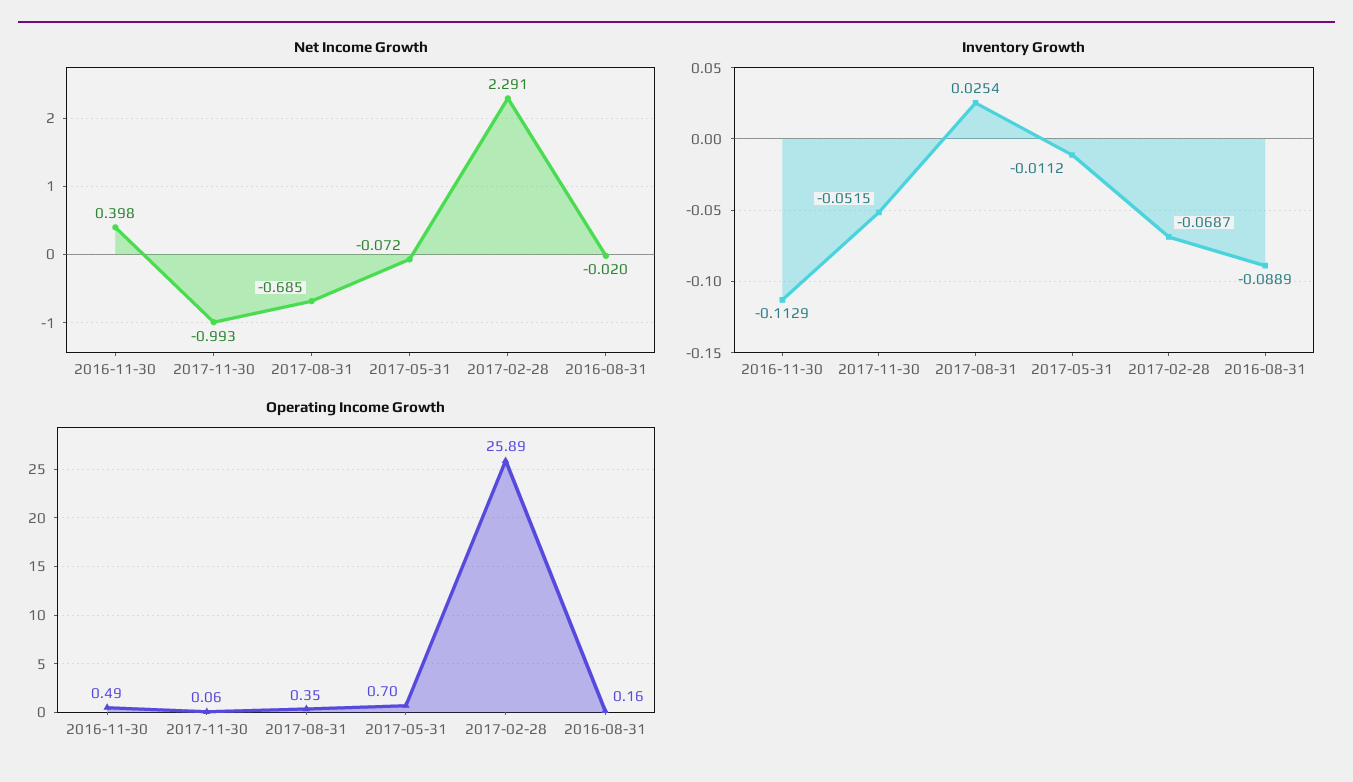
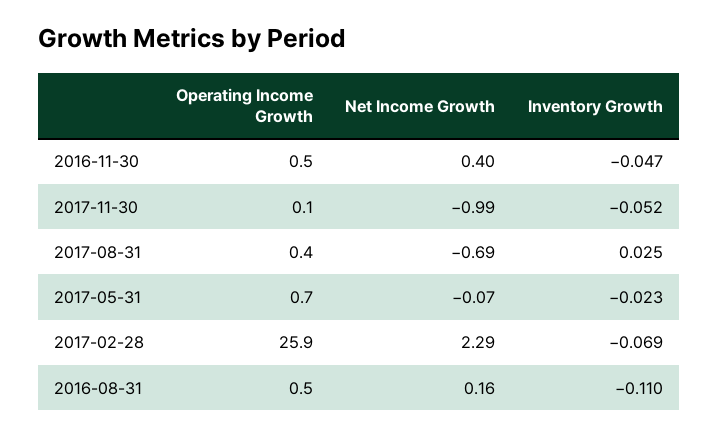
Net Income Growth, 2016-08-31: -0.02 -> 0.16
Inventory Growth, 2016-11-30: -0.1129 -> -0.047
Inventory Growth, 2017-05-31: -0.0112 -> -0.023
Inventory Growth, 2016-08-31: -0.0889 -> -0.11
Operating Income Growth, 2016-08-31: 0.16 -> 0.5

